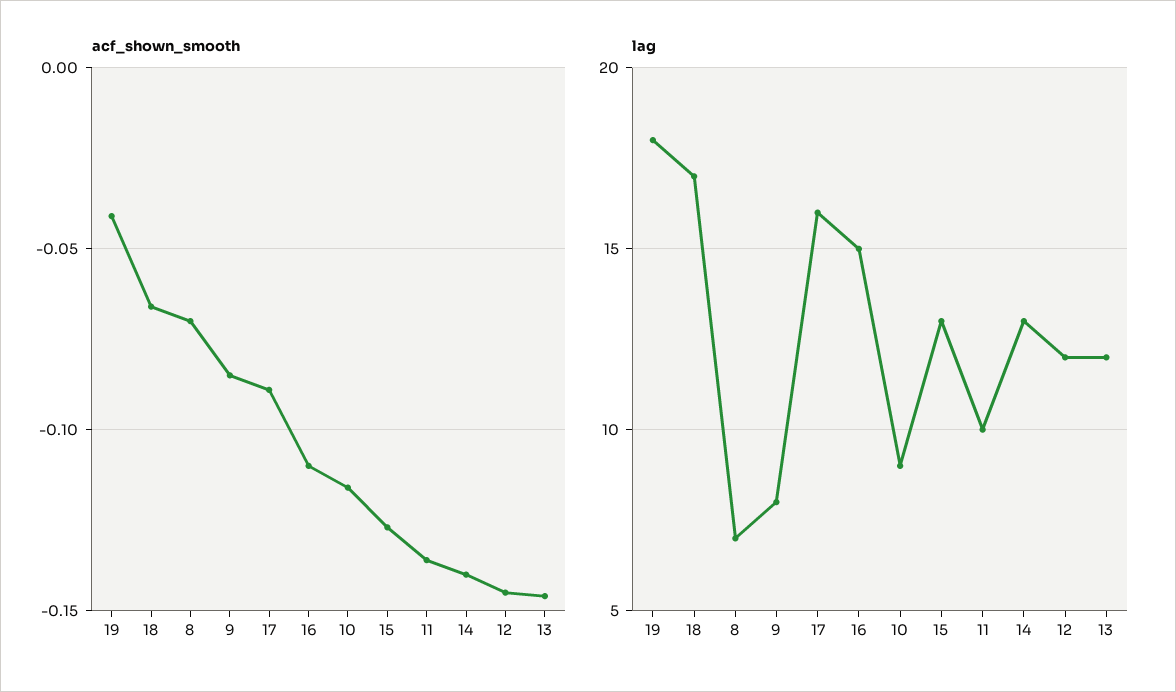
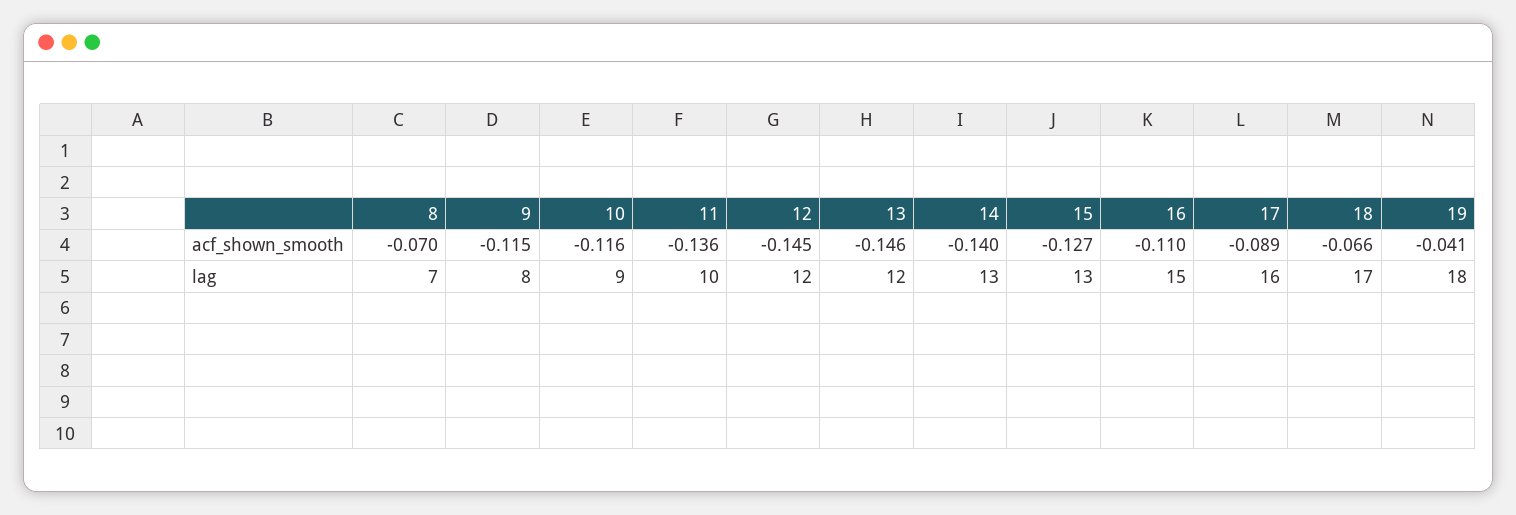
acf_shown_smooth, 9: -0.085 -> -0.115

